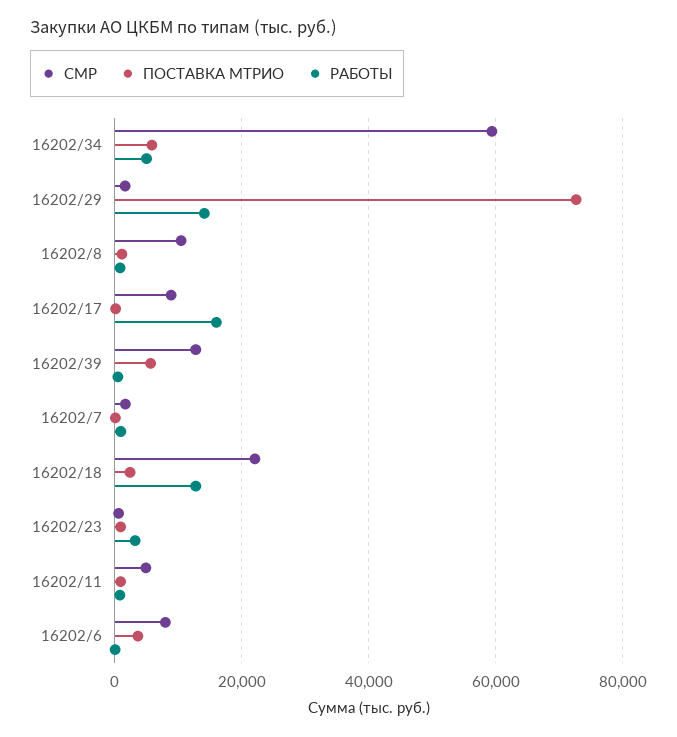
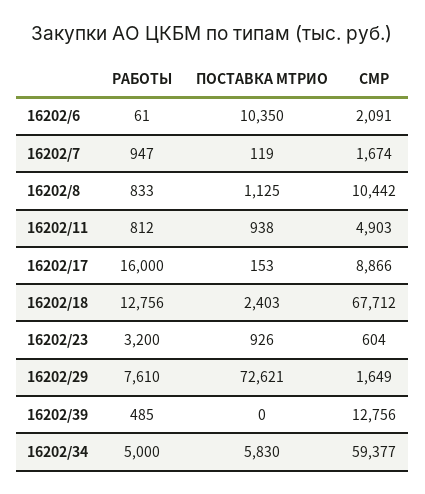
РАБОТЫ, 16202/29: 14000 -> 7610
ПОСТАВКА МТРИО, 16202/39: 6000 -> 0
СМР, 16202/18: 22000 -> 67712
СМР, 16202/6: 8000 -> 2091
ПОСТАВКА МТРИО, 16202/6: 4000 -> 10350

